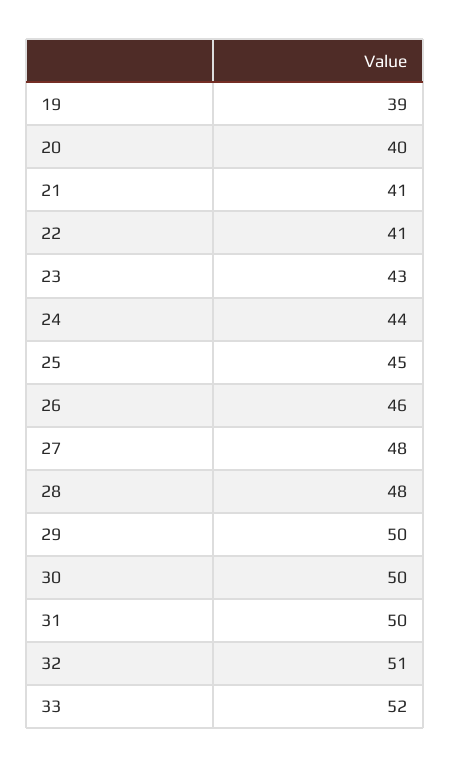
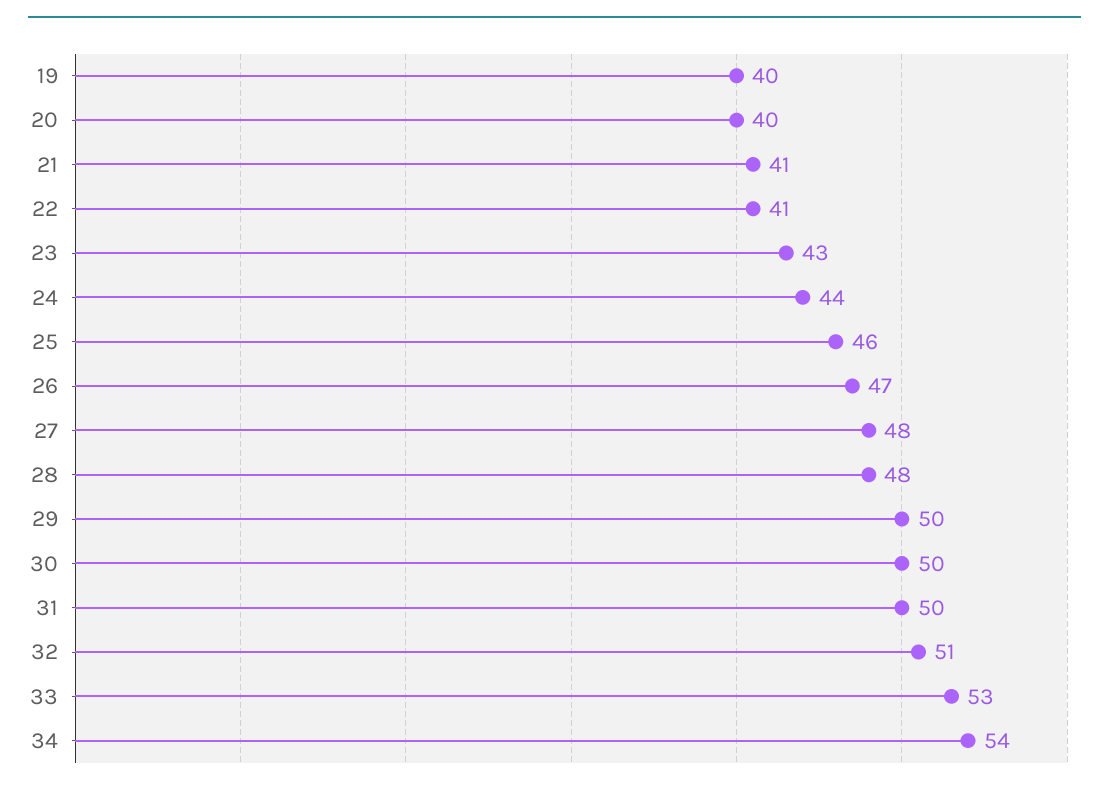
19: 39 -> 40
25: 45 -> 46
26: 46 -> 47
33: 52 -> 53
34: none -> 54

